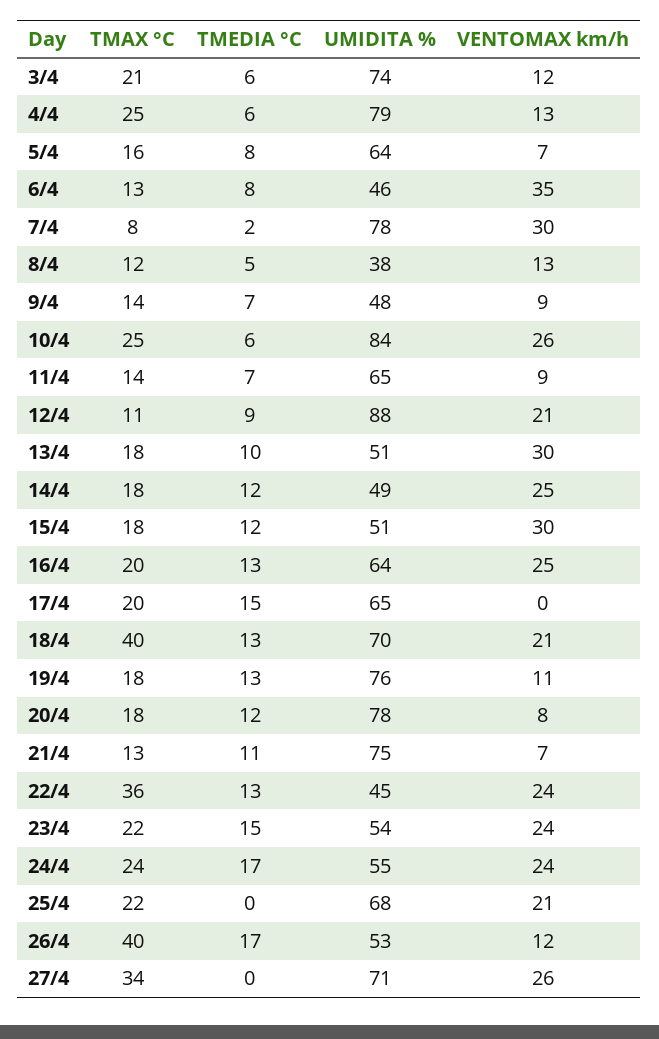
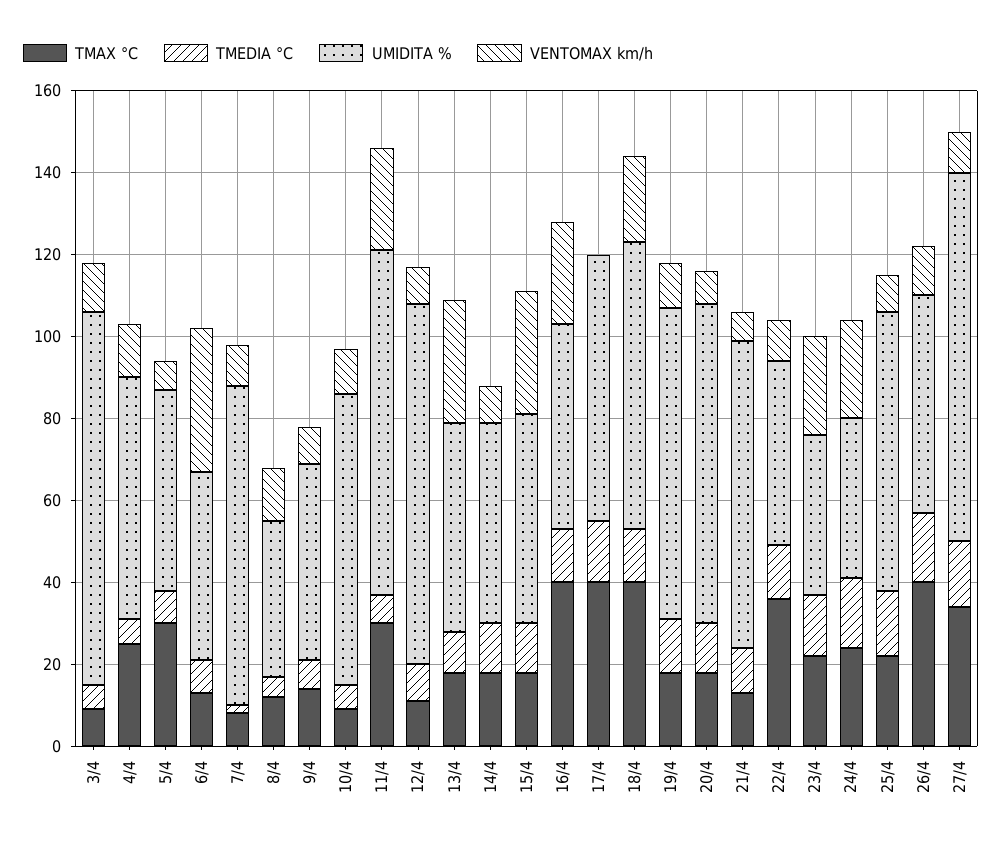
TMAX °C, 3/4: 21 -> 10
UMIDITA %, 3/4: 74 -> 90
UMIDITA %, 4/4: 79 -> 60
TMAX °C, 5/4: 16 -> 30
UMIDITA %, 5/4: 64 -> 50
VENTOMAX km/h, 7/4: 30 -> 10
TMAX °C, 10/4: 25 -> 10
UMIDITA %, 10/4: 84 -> 70
VENTOMAX km/h, 10/4: 26 -> 10
TMAX °C, 11/4: 14 -> 30
UMIDITA %, 11/4: 65 -> 85
VENTOMAX km/h, 11/4: 9 -> 25
VENTOMAX km/h, 12/4: 21 -> 10
VENTOMAX km/h, 14/4: 25 -> 10
TMAX °C, 16/4: 20 -> 40
UMIDITA %, 16/4: 64 -> 50
TMAX °C, 17/4: 20 -> 40
VENTOMAX km/h, 22/4: 24 -> 10
UMIDITA %, 23/4: 54 -> 40
UMIDITA %, 24/4: 55 -> 40
TMEDIA °C, 25/4: 0 -> 15
VENTOMAX km/h, 25/4: 21 -> 10
TMEDIA °C, 27/4: 0 -> 15
UMIDITA %, 27/4: 71 -> 90
VENTOMAX km/h, 27/4: 26 -> 10

